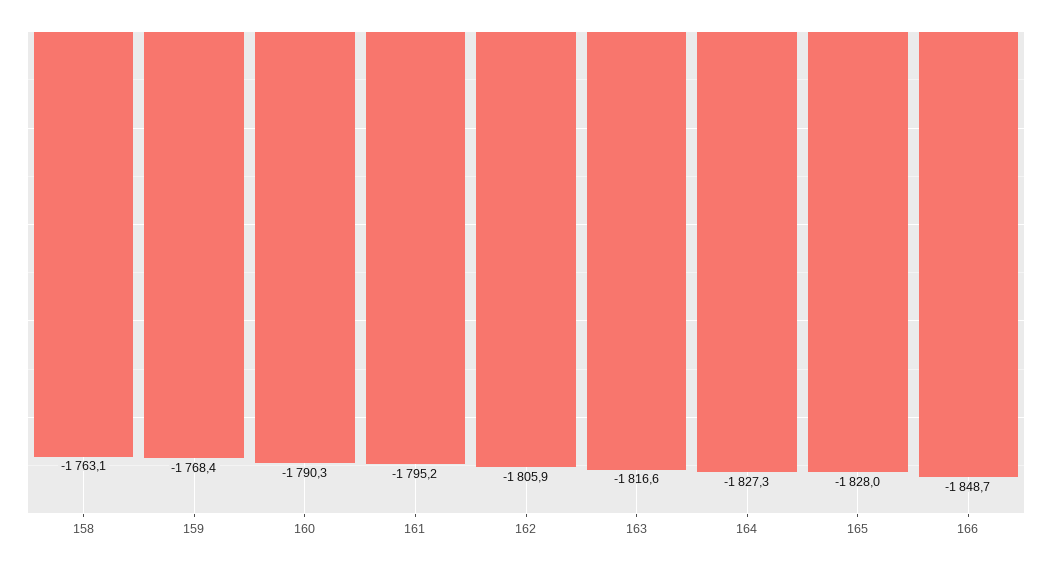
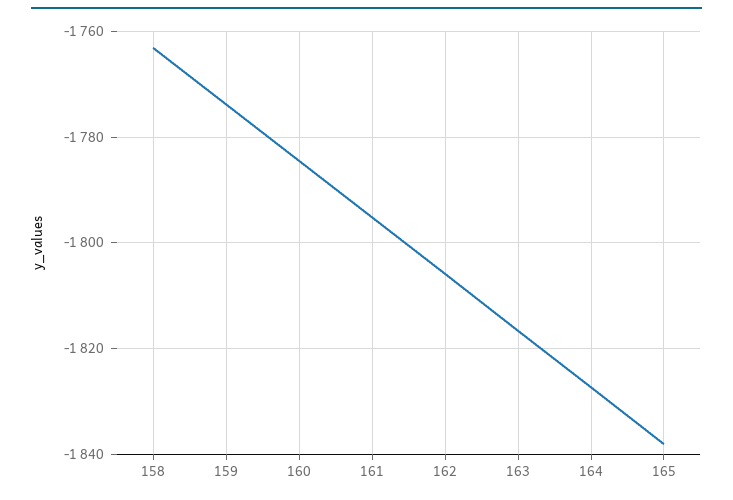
159: -1768.4 -> -1774
160: -1790.3 -> -1784
165: -1828 -> -1838
166: -1848.7 -> none

